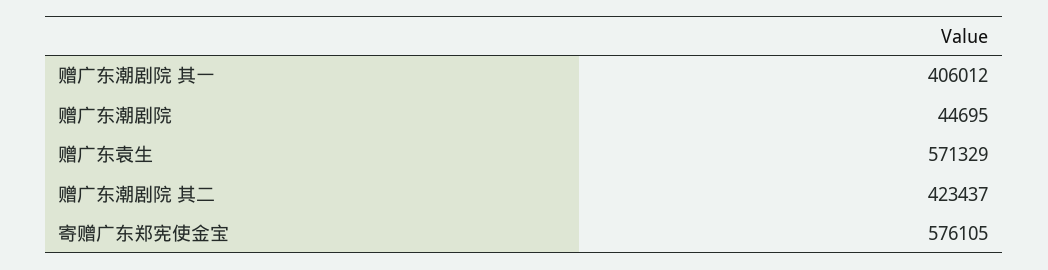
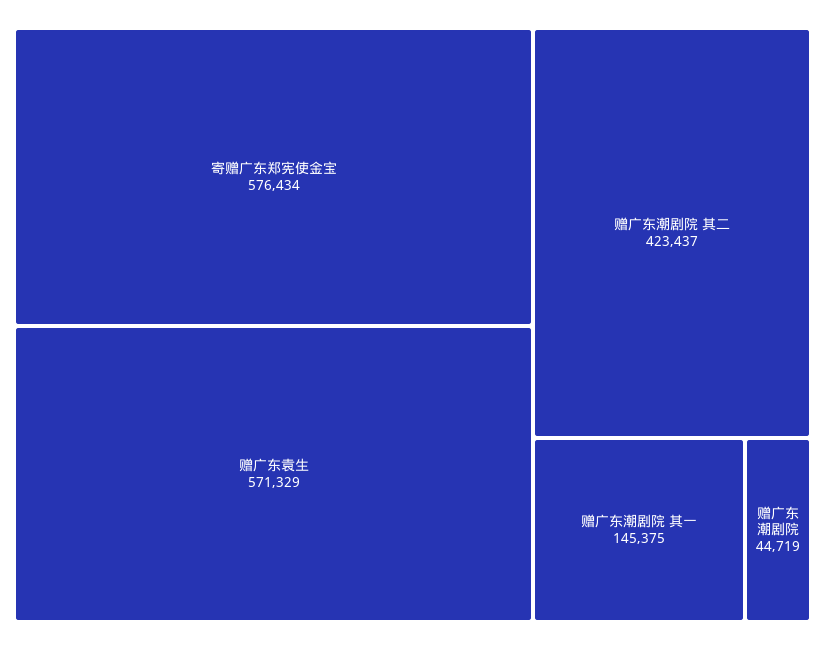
赠广东潮剧院 其一: 406012 -> 145375
赠广东潮剧院: 44695 -> 44719
寄赠广东郑宪使金宝: 576105 -> 576434

